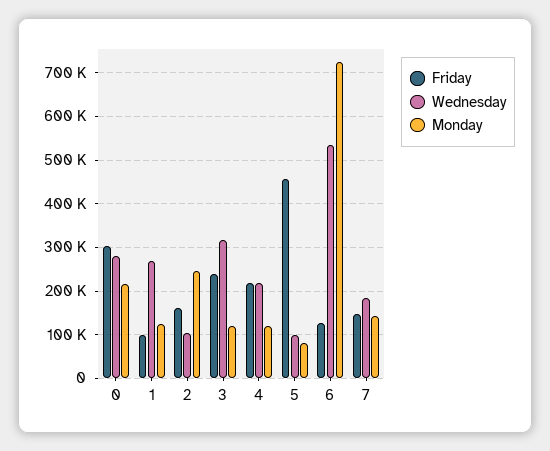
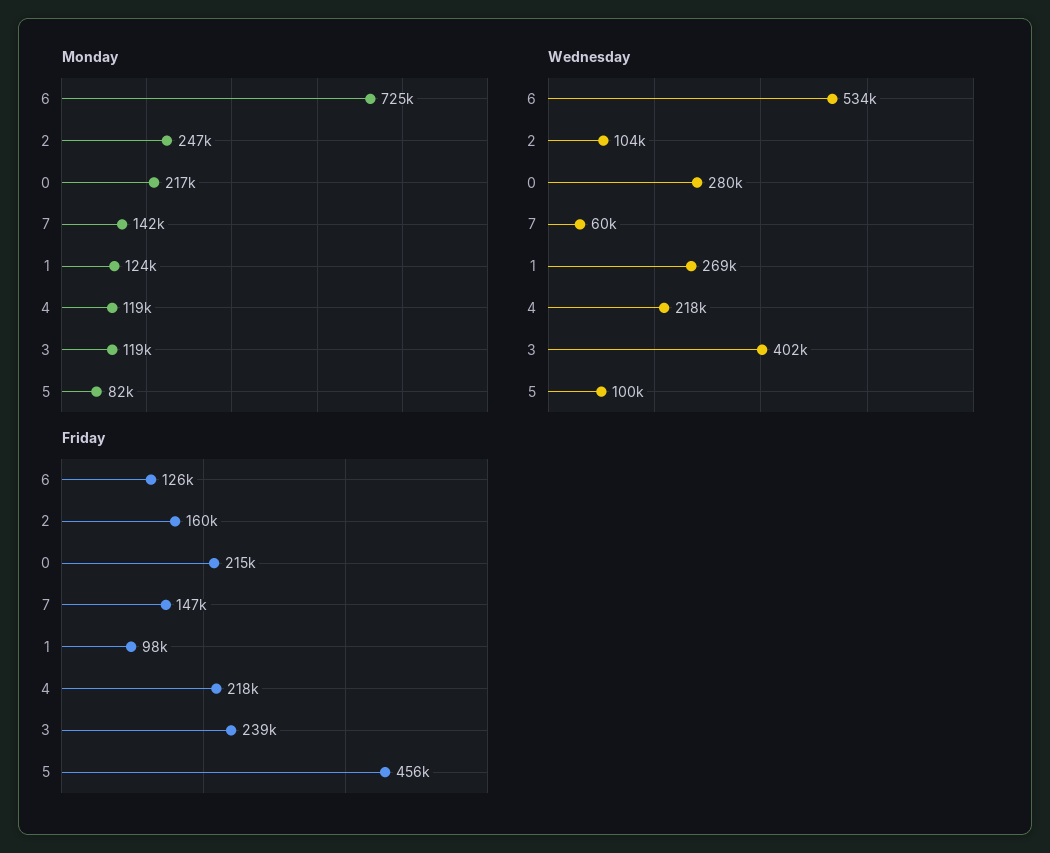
Friday, 0: 300000 -> 215000
Wednesday, 3: 320000 -> 402000
Wednesday, 7: 180000 -> 60000

